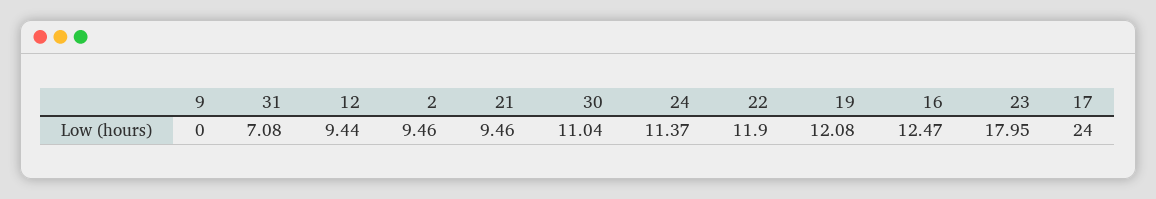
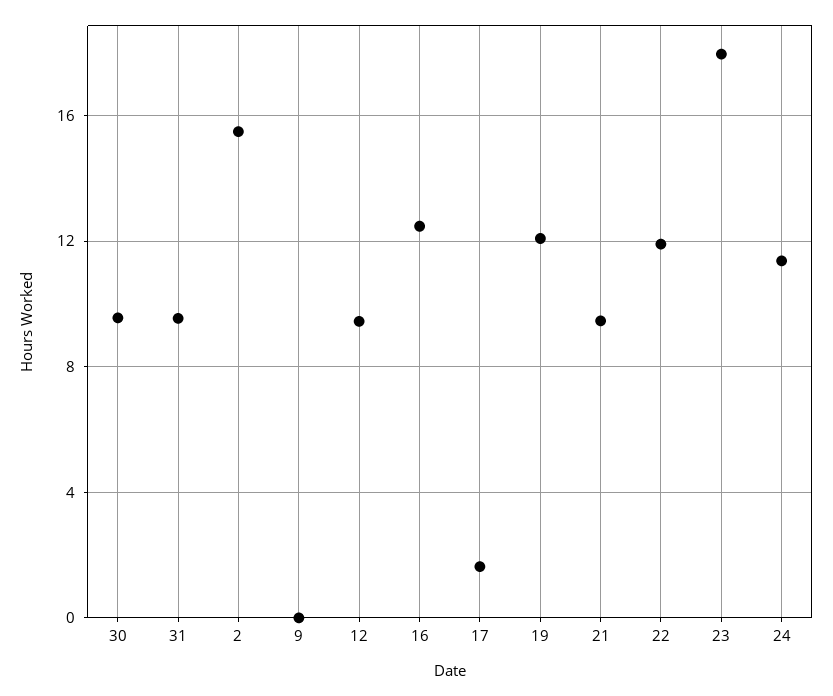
31: 7.08 -> 9.5
2: 9.46 -> 15.5
30: 11.04 -> 9.5
17: 24 -> 1.5

